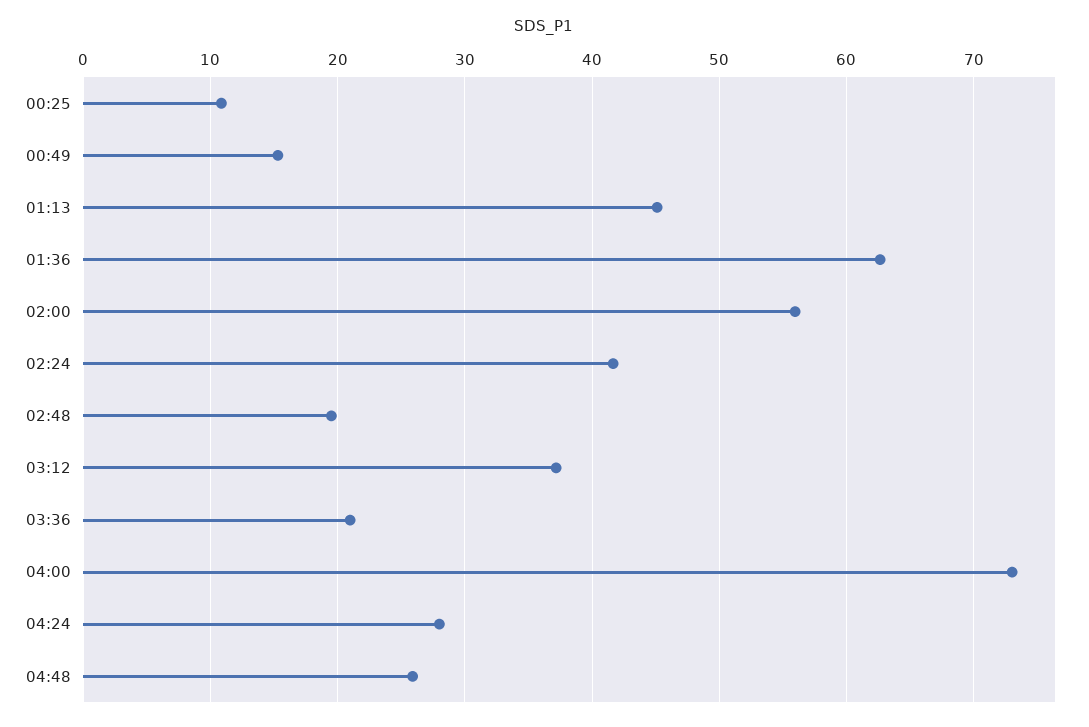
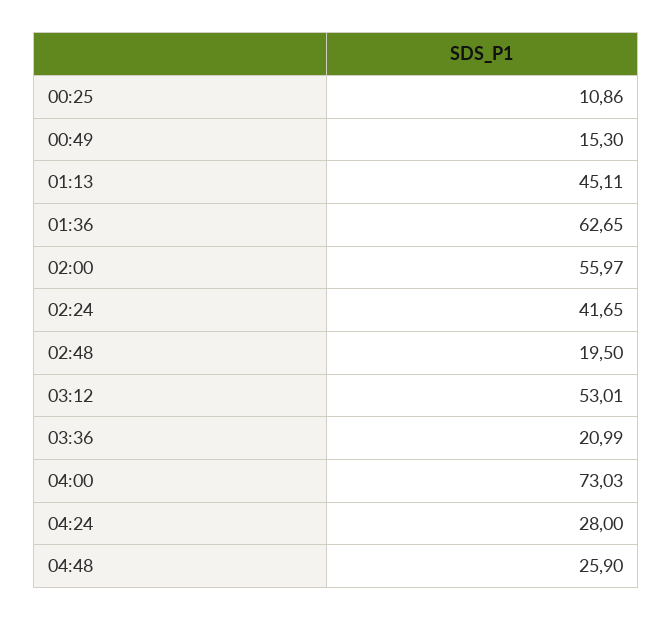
03:12: 37 -> 53.01

